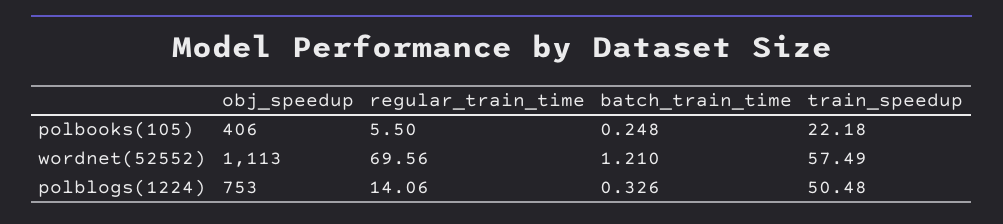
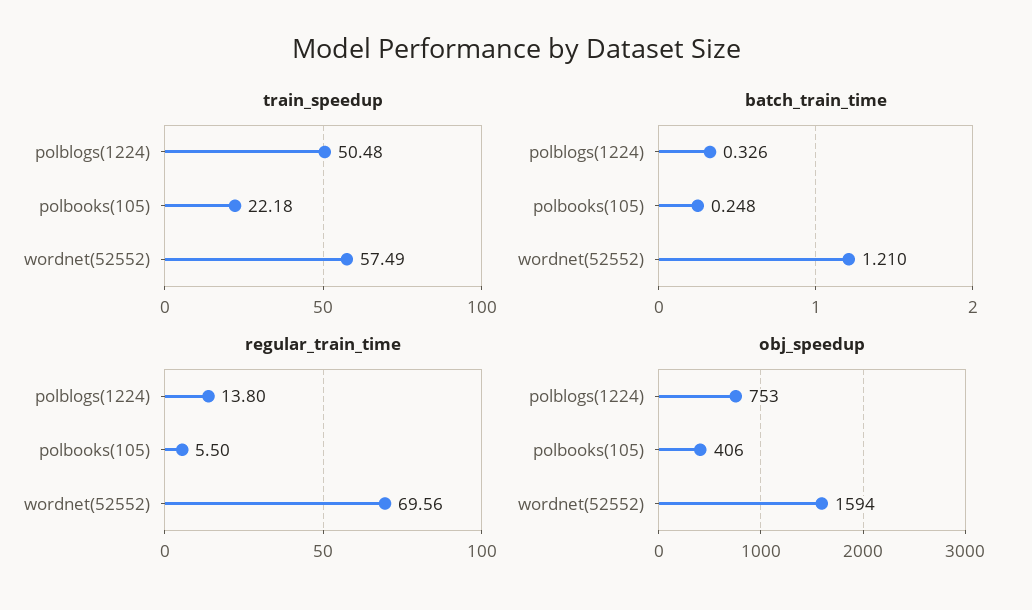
obj_speedup, wordnet(52552): 1113 -> 1594
regular_train_time, polblogs(1224): 14.06 -> 13.8

